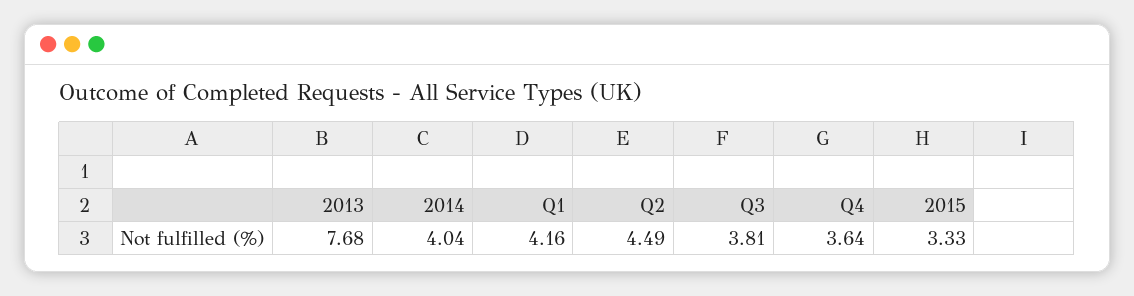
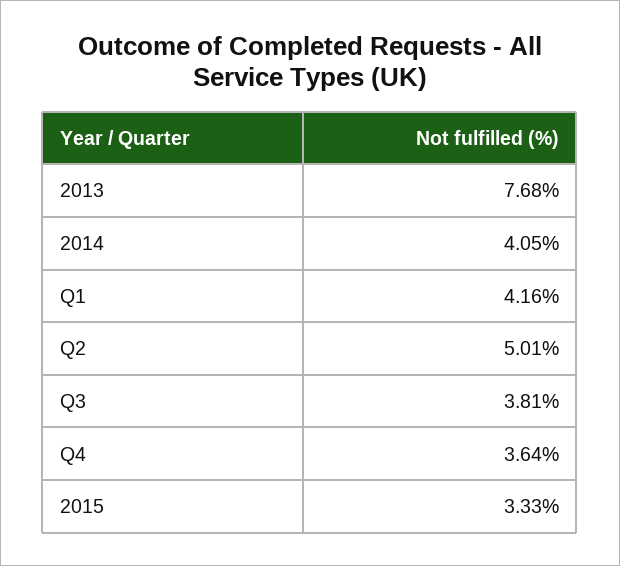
2014: 4.04 -> 4.05
Q2: 4.49 -> 5.01

